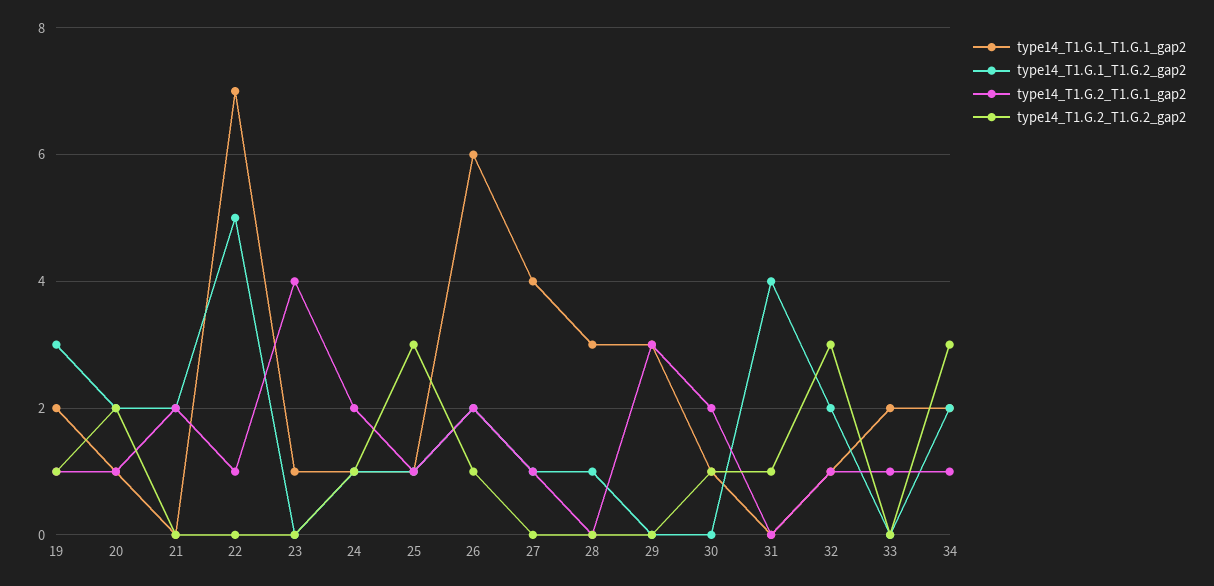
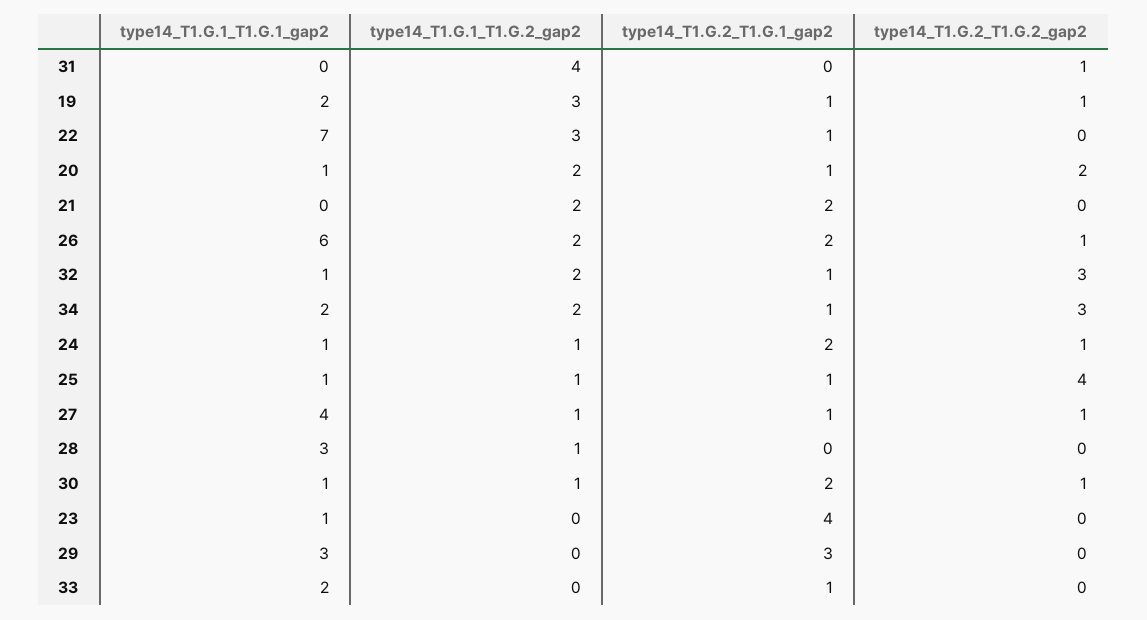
type14_T1.G.1_T1.G.2_gap2, 22: 5 -> 3
type14_T1.G.2_T1.G.2_gap2, 25: 3 -> 4
type14_T1.G.2_T1.G.2_gap2, 27: 0 -> 1
type14_T1.G.1_T1.G.2_gap2, 30: 0 -> 1

